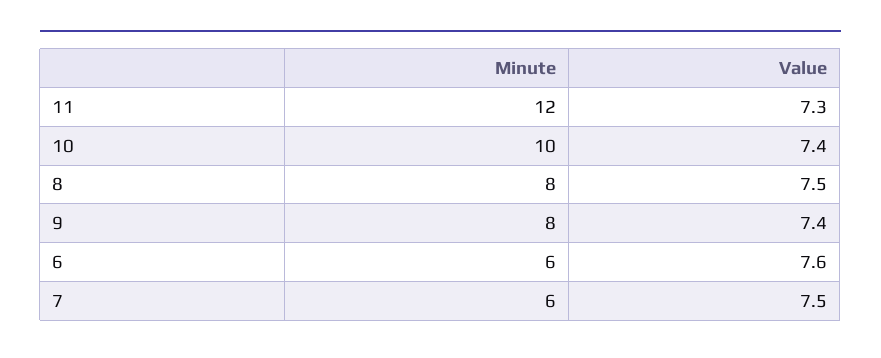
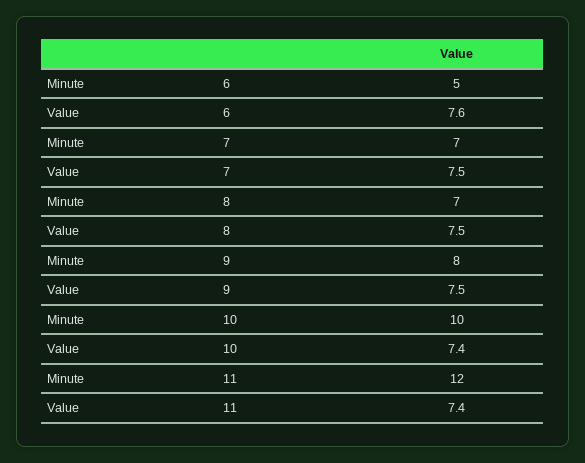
Value, 11: 7.3 -> 7.4
Minute, 8: 8 -> 7
Value, 9: 7.4 -> 7.5
Minute, 6: 6 -> 5
Minute, 7: 6 -> 7

